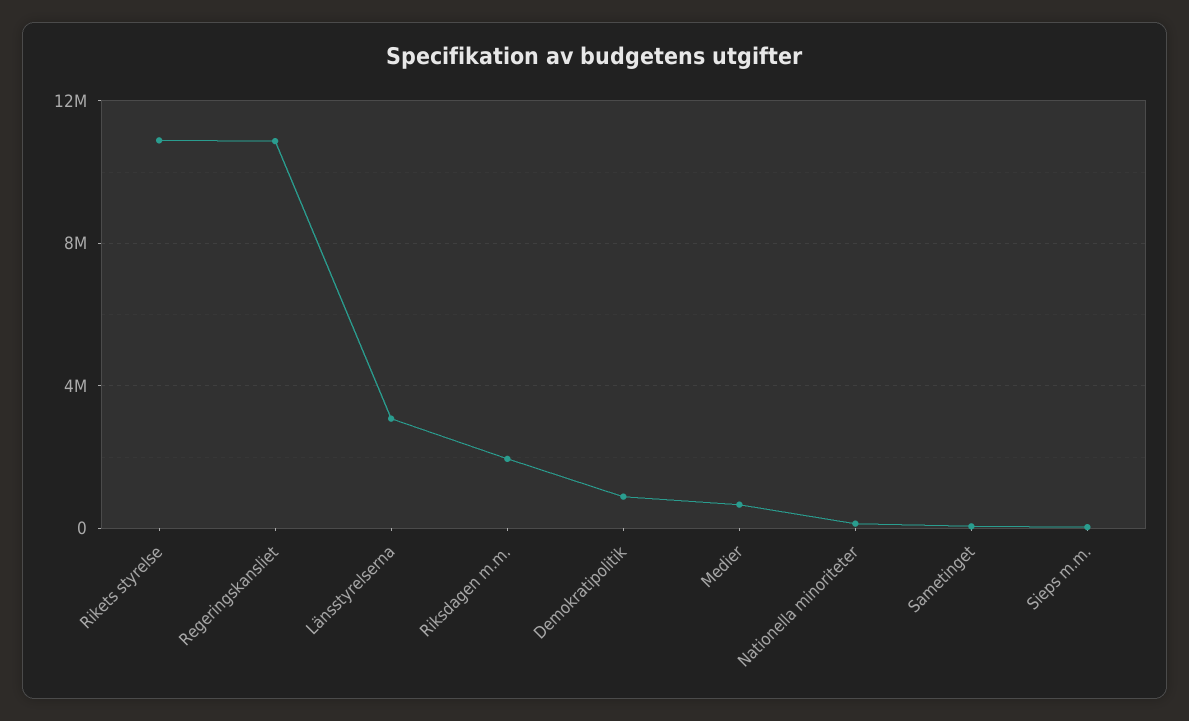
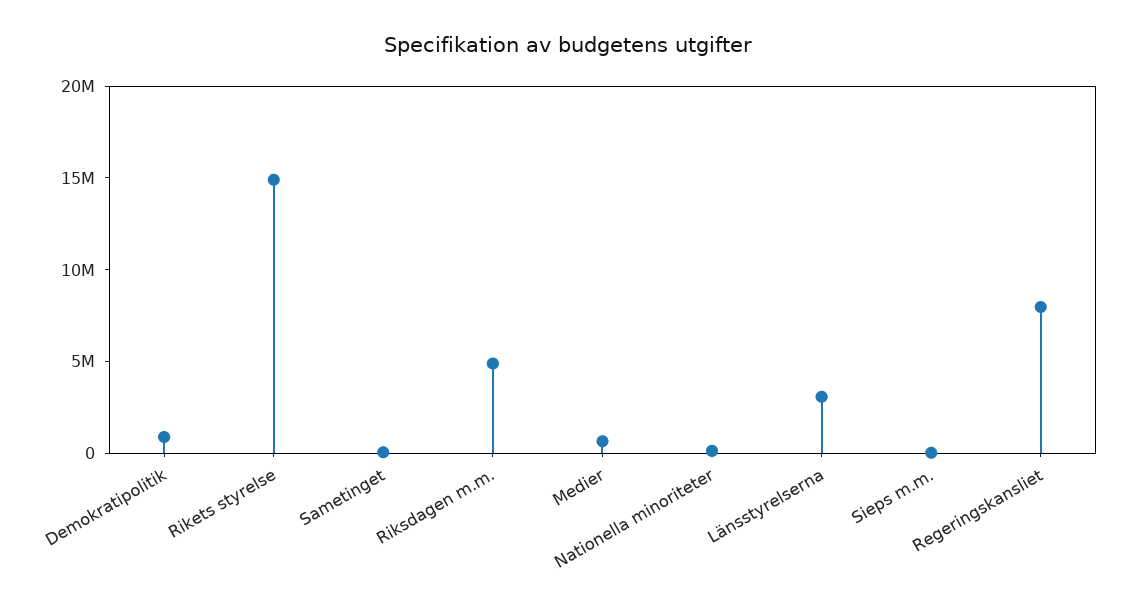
Rikets styrelse: 11000000 -> 15000000
Regeringskansliet: 11000000 -> 8000000
Riksdagen m.m.: 2000000 -> 5000000

